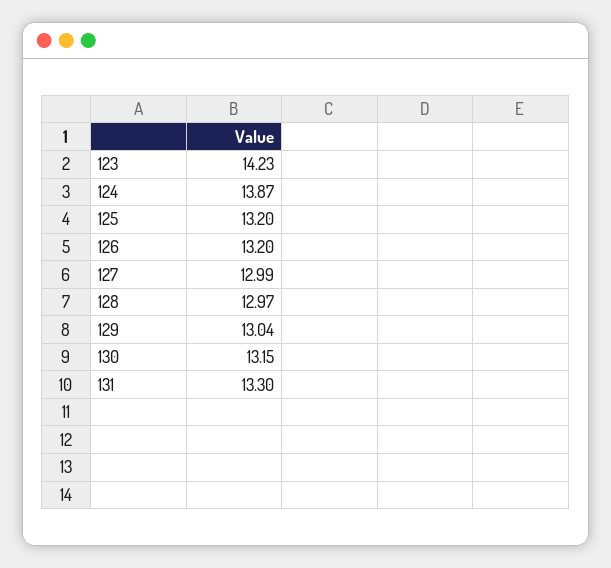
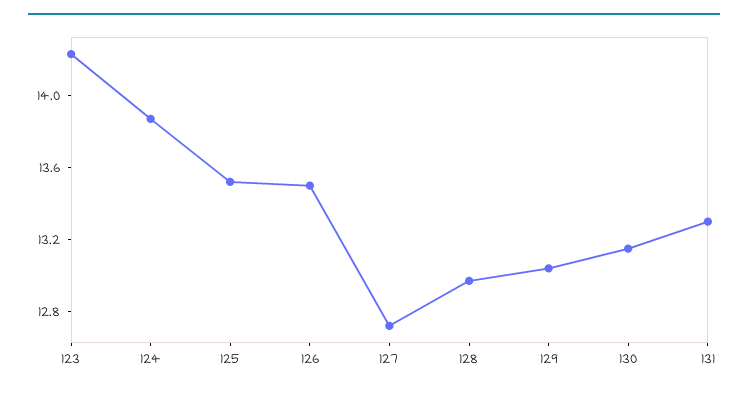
125: 13.2 -> 13.5
126: 13.2 -> 13.5
127: 12.99 -> 12.7

